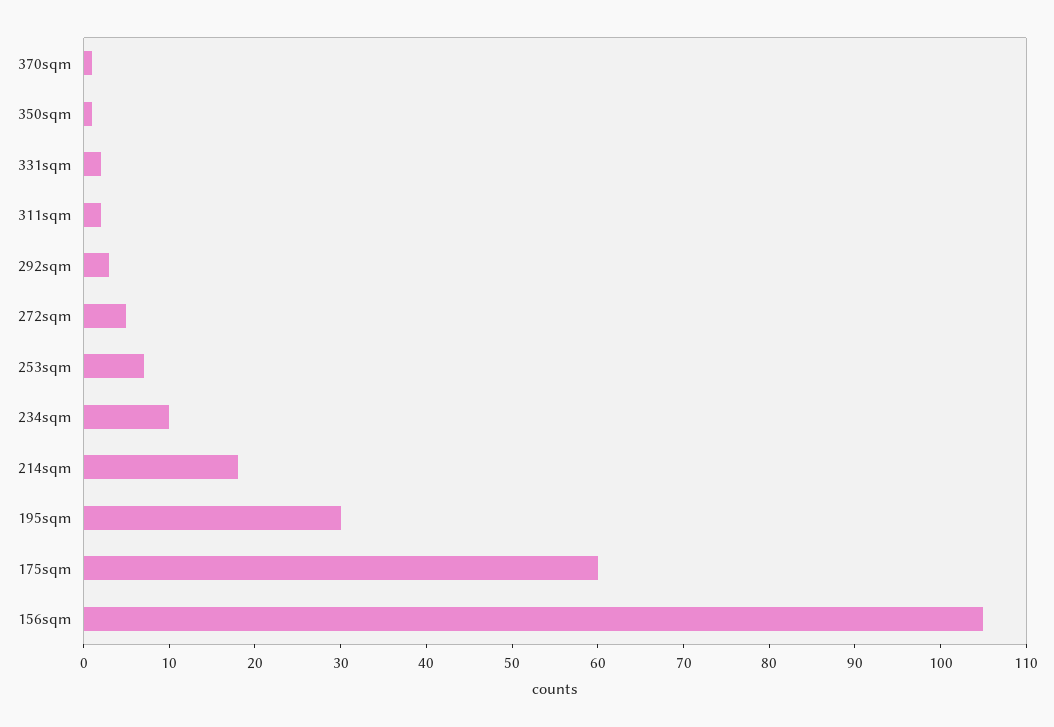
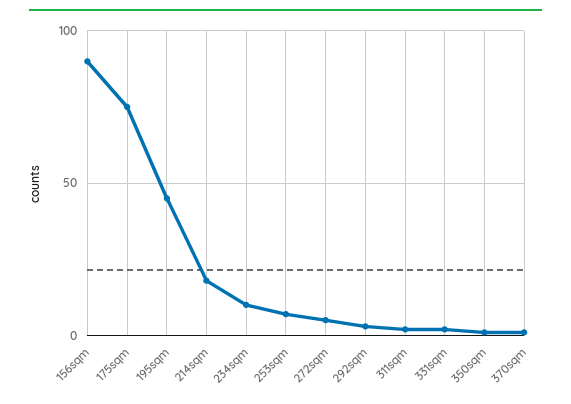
195sqm: 30 -> 45
175sqm: 60 -> 75
156sqm: 105 -> 90

